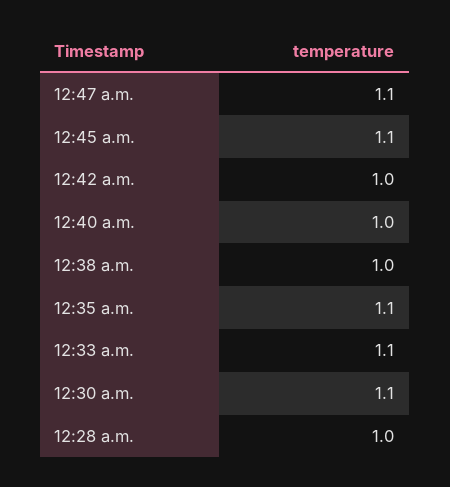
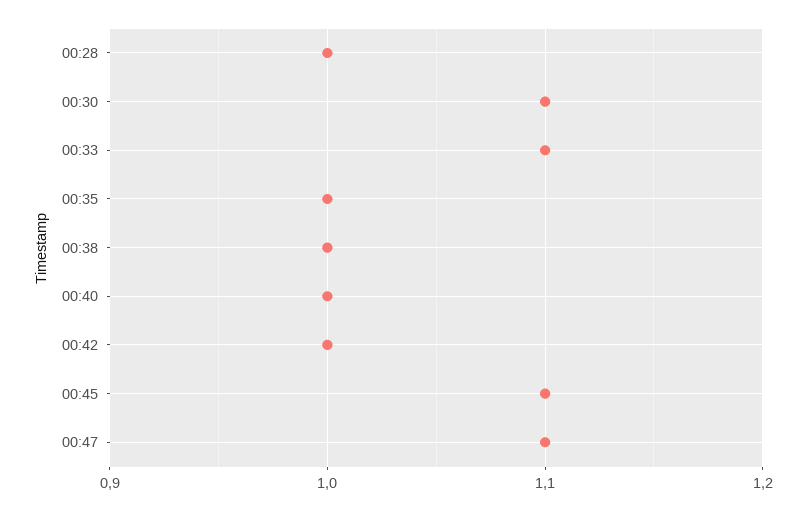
12:35 a.m.: 1.1 -> 1

